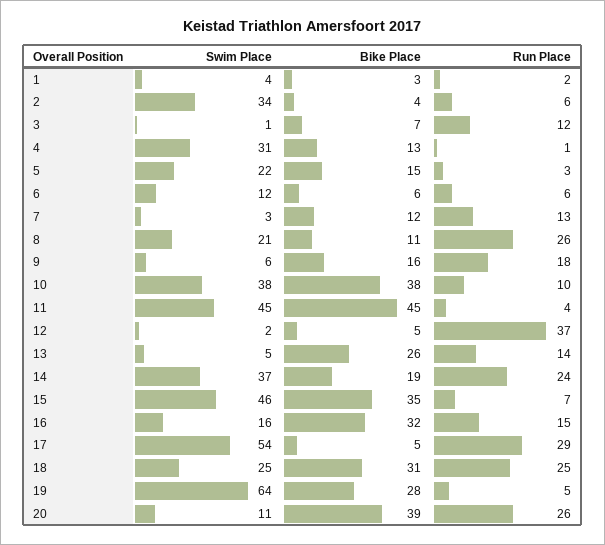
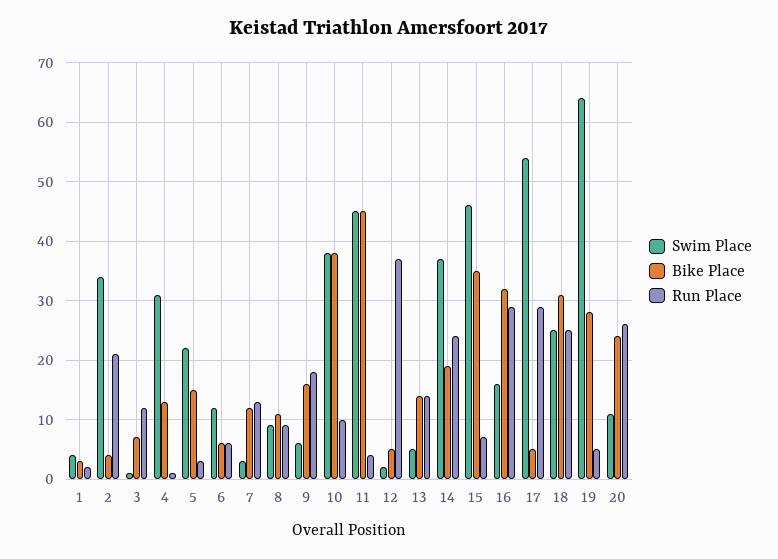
Run Place, 2: 6 -> 20
Swim Place, 8: 21 -> 10
Run Place, 8: 26 -> 10
Bike Place, 13: 26 -> 15
Run Place, 16: 15 -> 30
Bike Place, 20: 39 -> 25

